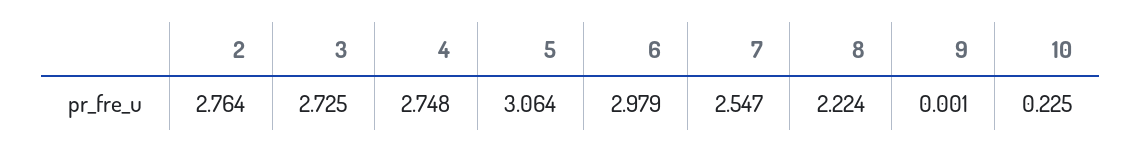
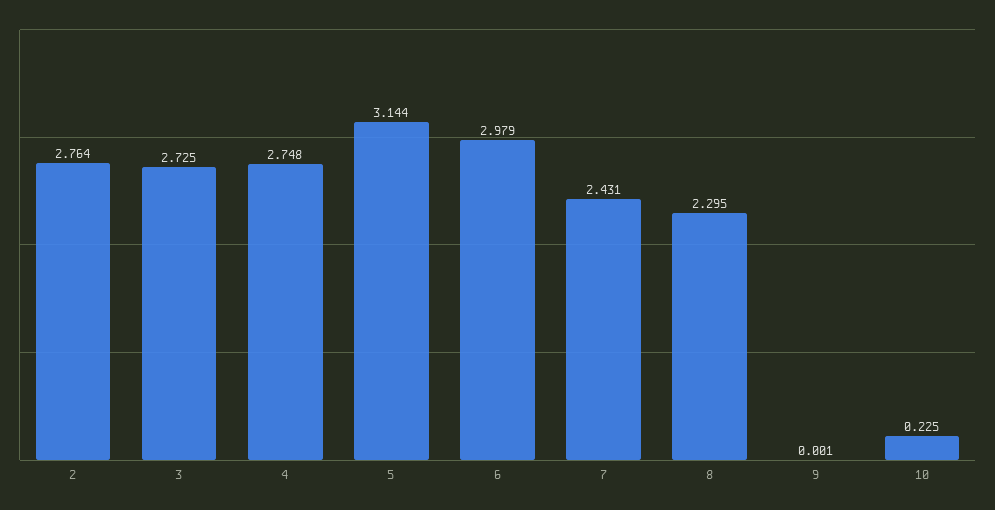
5: 3.064 -> 3.144
7: 2.547 -> 2.431
8: 2.224 -> 2.295

